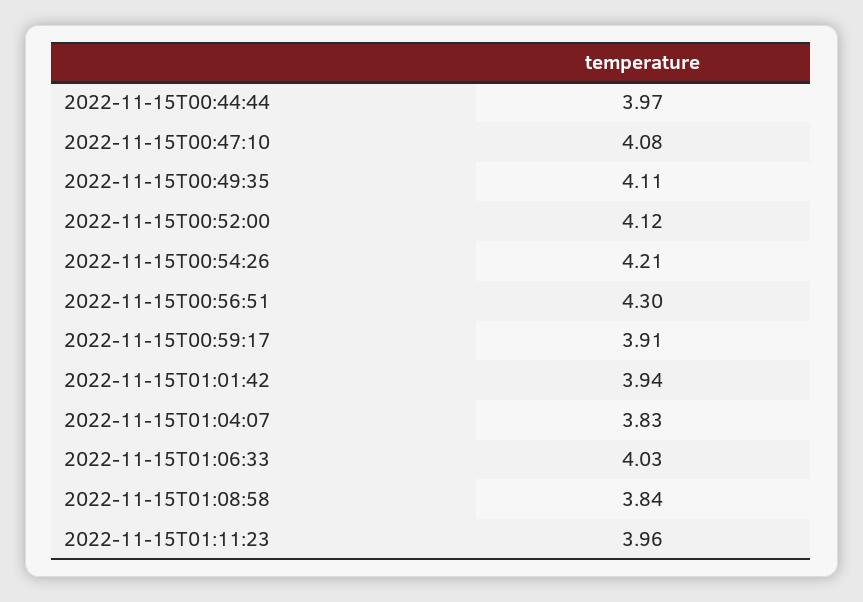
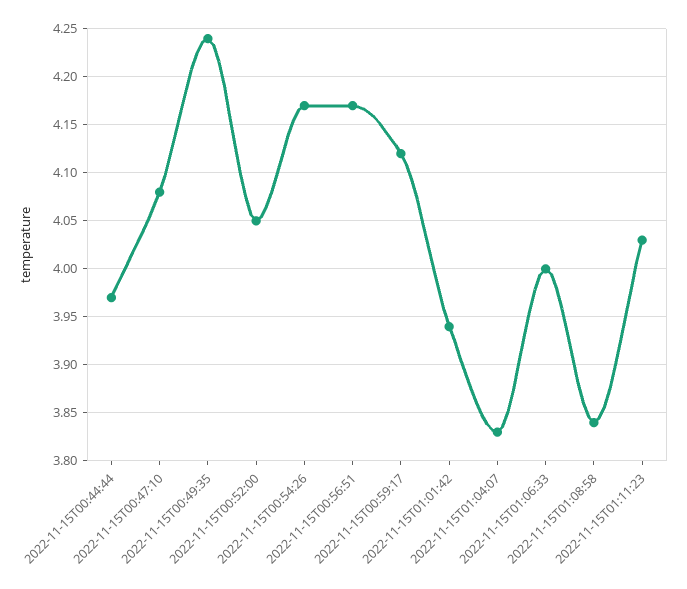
2022-11-15T00:49:35: 4.11 -> 4.24
2022-11-15T00:52:00: 4.12 -> 4.05
2022-11-15T00:54:26: 4.21 -> 4.17
2022-11-15T00:56:51: 4.3 -> 4.17
2022-11-15T00:59:17: 3.91 -> 4.12
2022-11-15T01:06:33: 4.03 -> 4
2022-11-15T01:11:23: 3.96 -> 4.03

